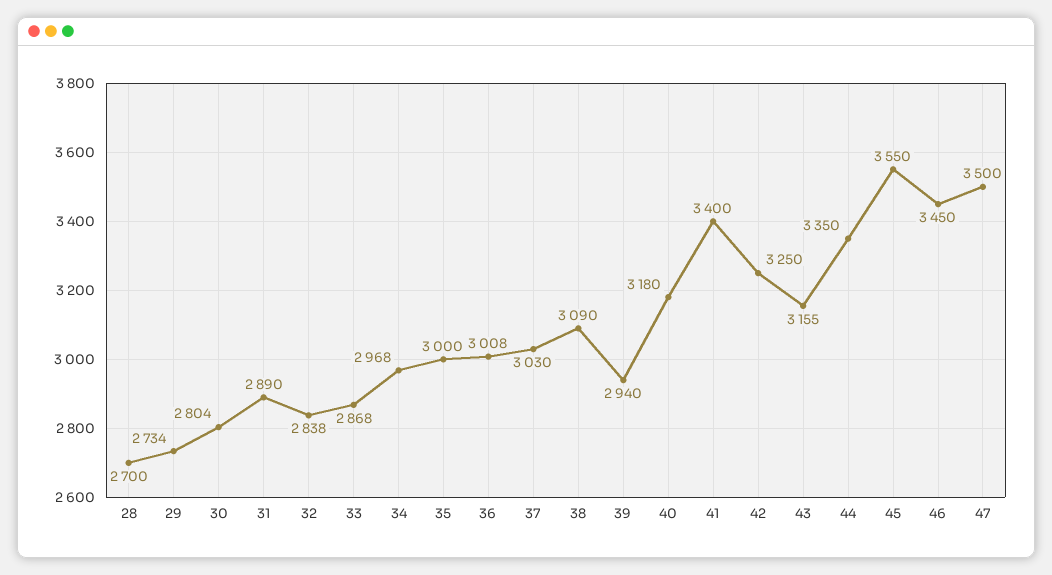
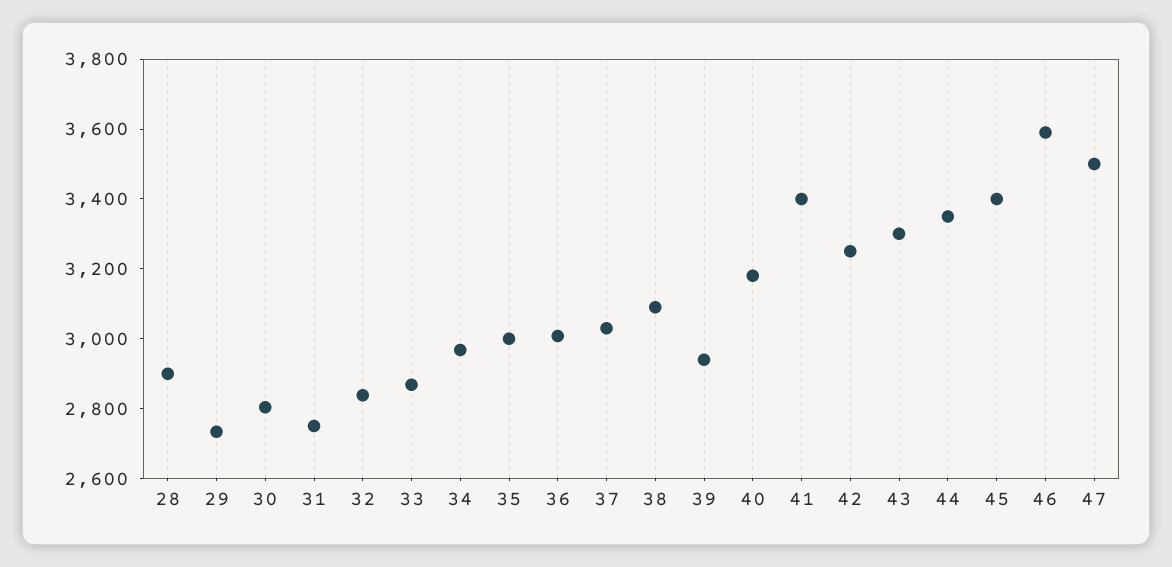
28: 2700 -> 2900
31: 2890 -> 2750
43: 3155 -> 3300
45: 3550 -> 3400
46: 3450 -> 3600

